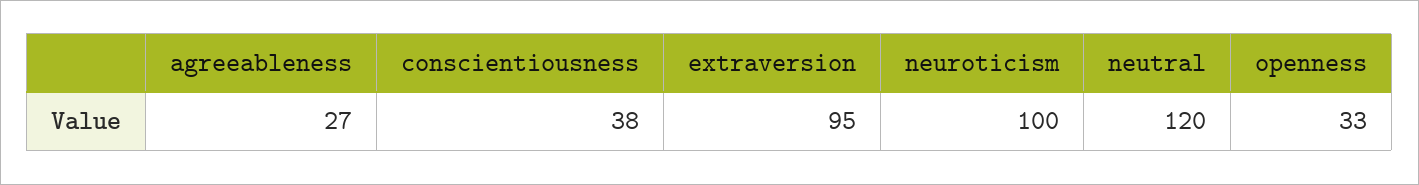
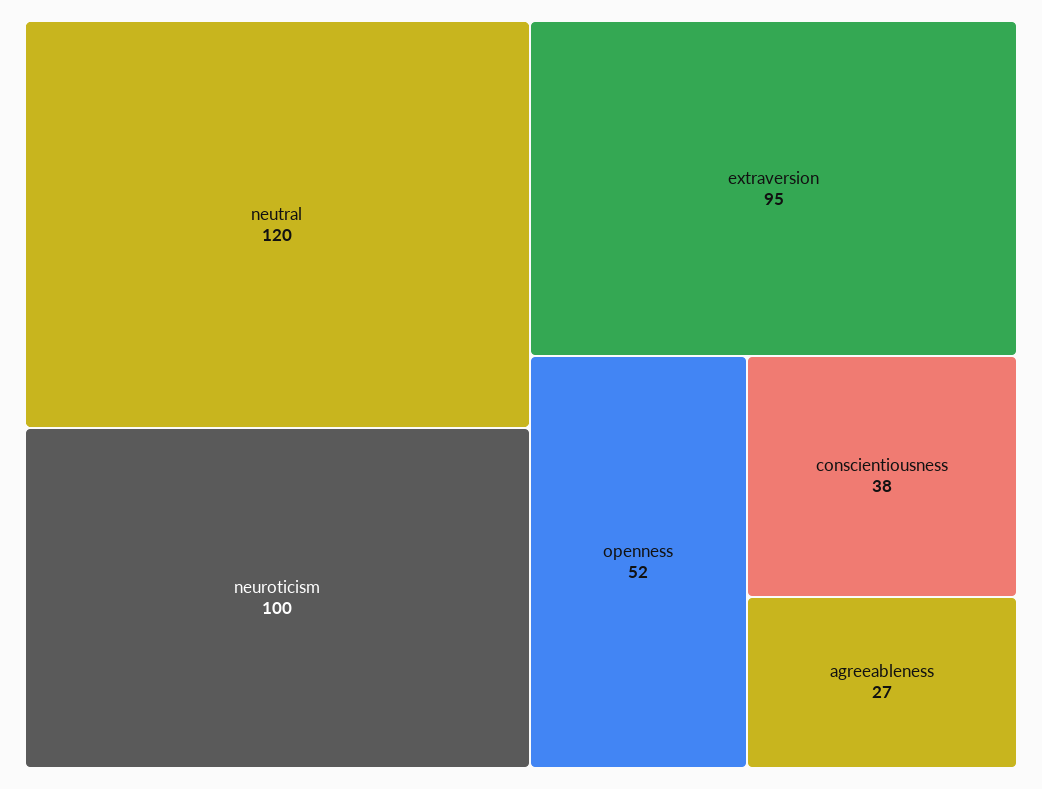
openness: 33 -> 52

